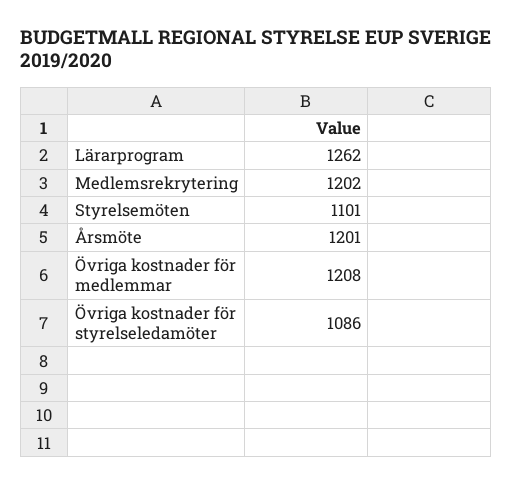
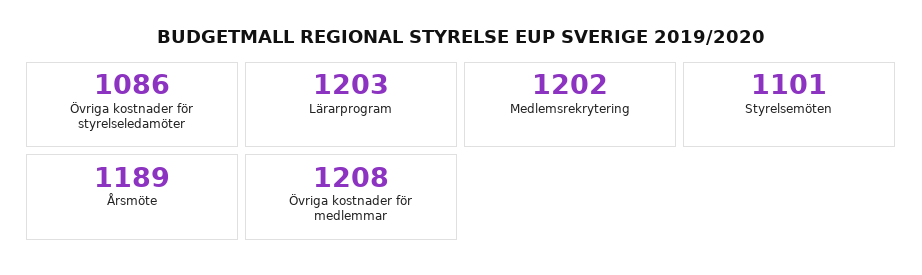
Lärarprogram: 1262 -> 1203
Årsmöte: 1201 -> 1189

